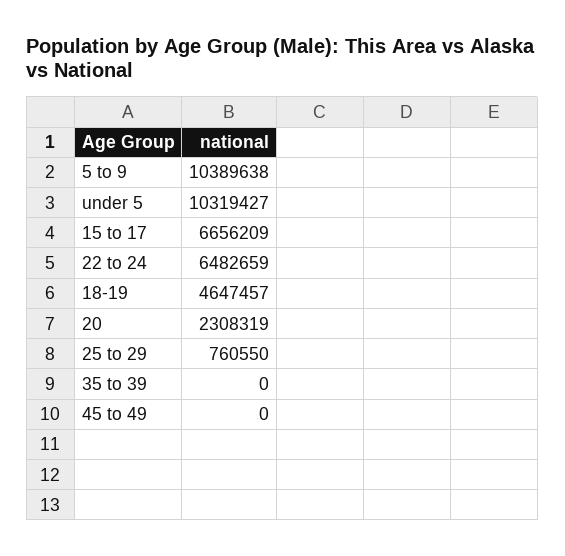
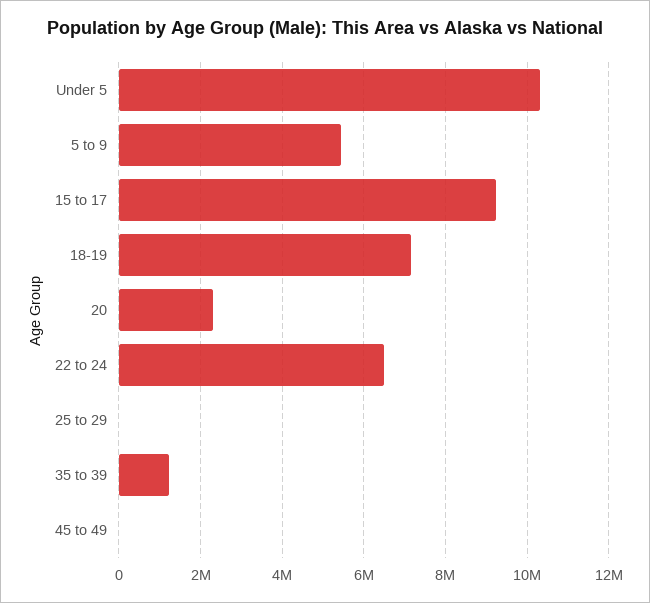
5 to 9: 10389638 -> 5400000
15 to 17: 6656209 -> 9200000
18-19: 4647457 -> 7200000
25 to 29: 760550 -> 0
35 to 39: 0 -> 1200000

